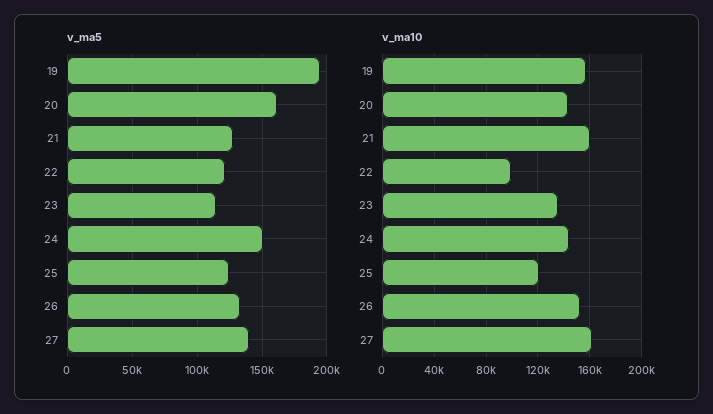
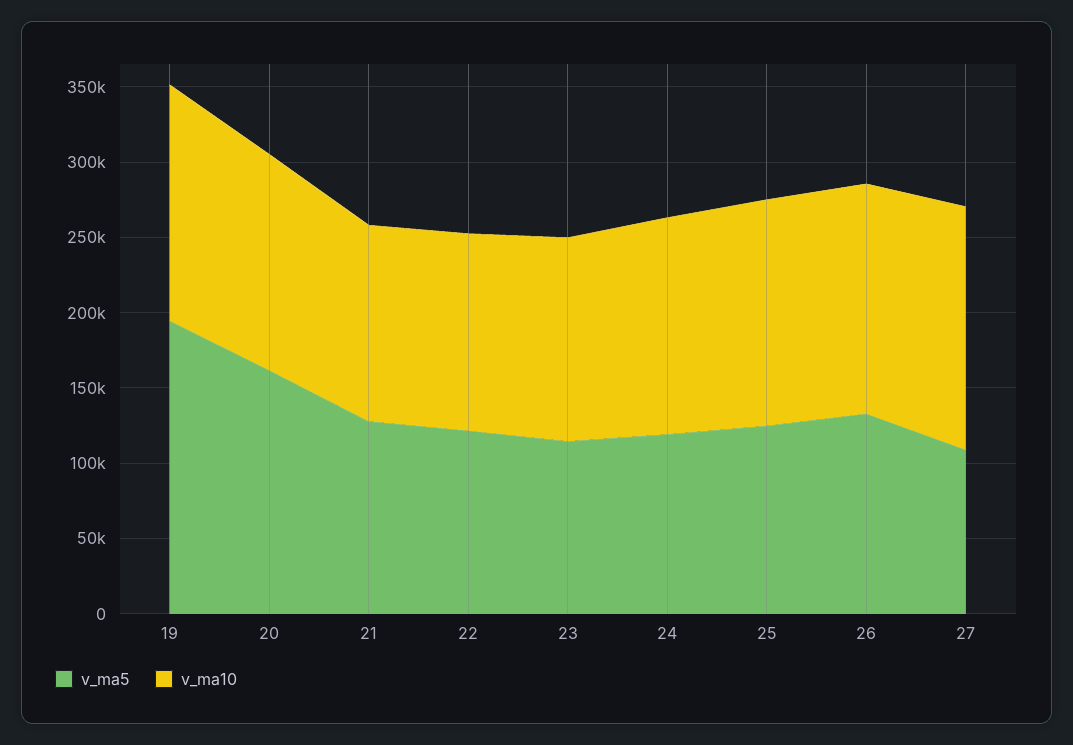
v_ma5, 24: 150000 -> 120000
v_ma5, 27: 140000 -> 110000
v_ma10, 21: 160000 -> 130000
v_ma10, 22: 100000 -> 130000
v_ma10, 25: 120000 -> 150000

